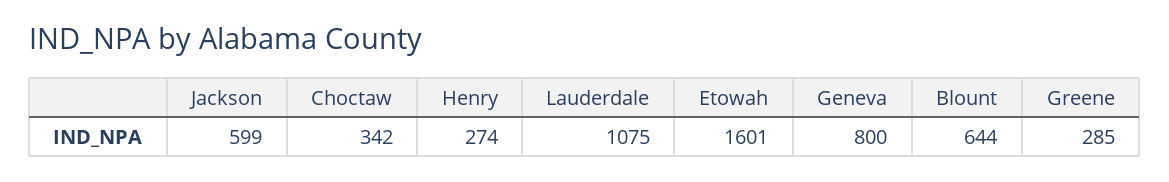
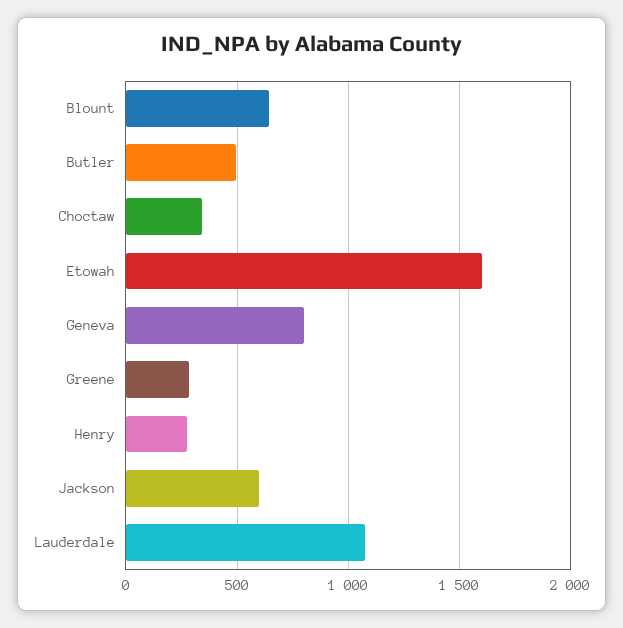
Butler: none -> 500

